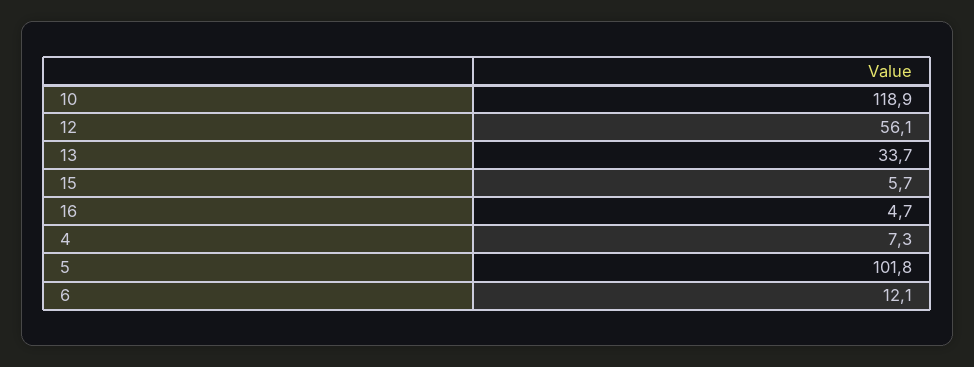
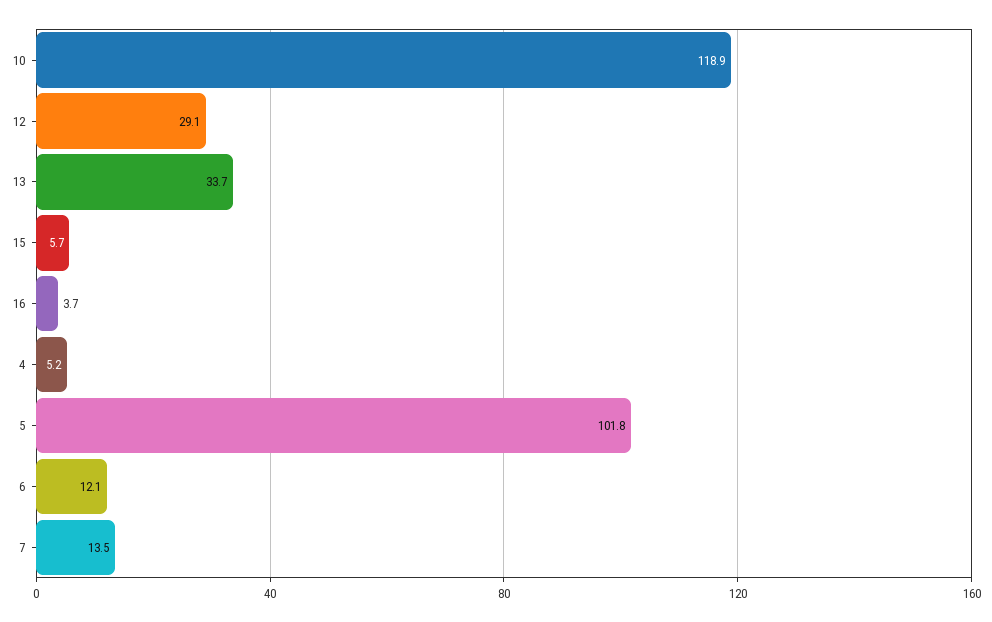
12: 56.1 -> 29.1
16: 4.7 -> 3.7
4: 7.3 -> 5.2
7: none -> 13.5

